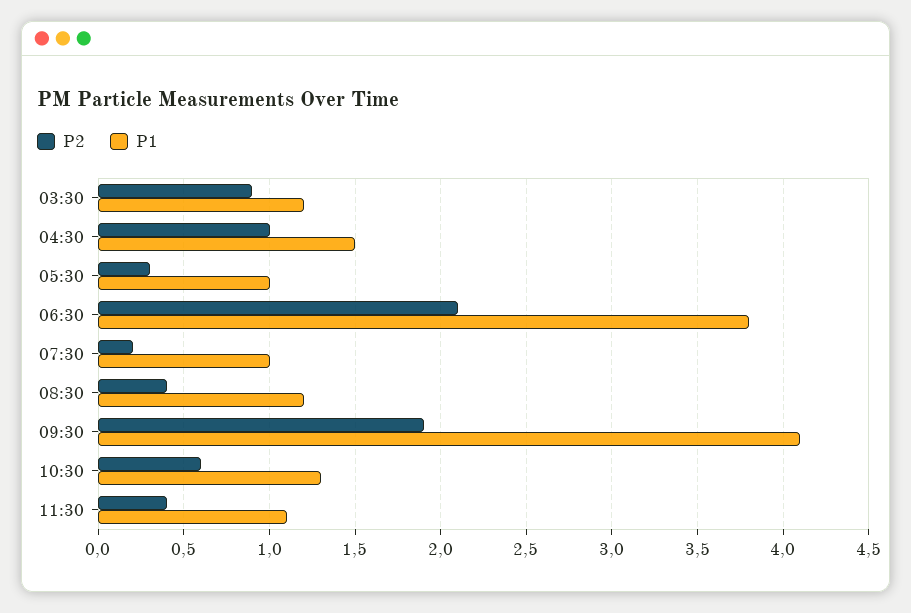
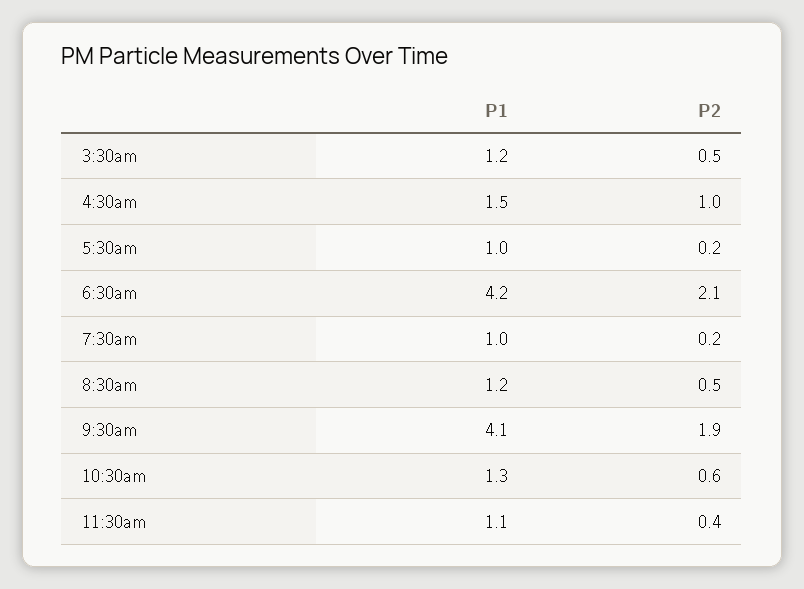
P2, 03:30: 0.9 -> 0.5
P2, 05:30: 0.3 -> 0.2
P1, 06:30: 3.8 -> 4.2
P2, 08:30: 0.4 -> 0.5

